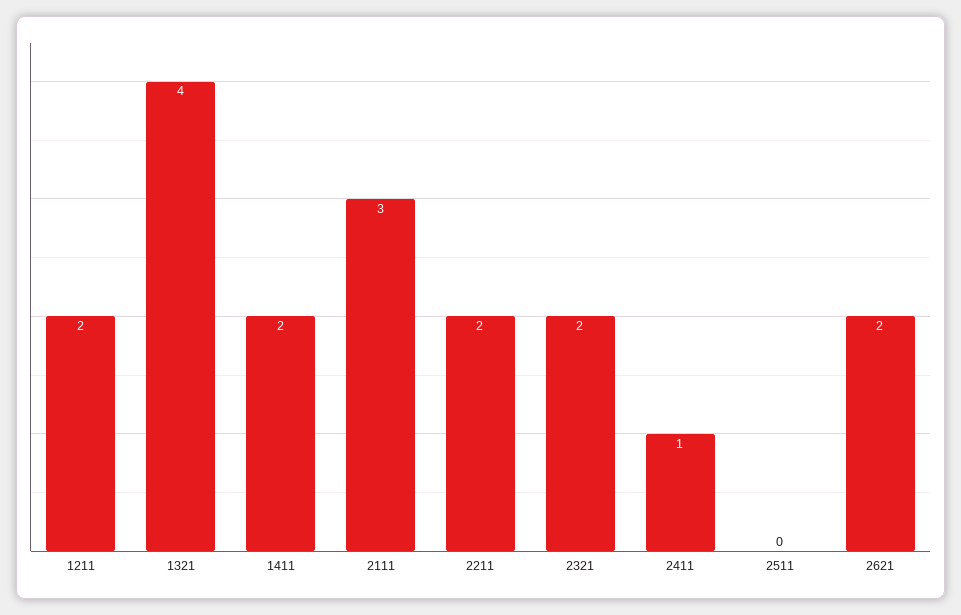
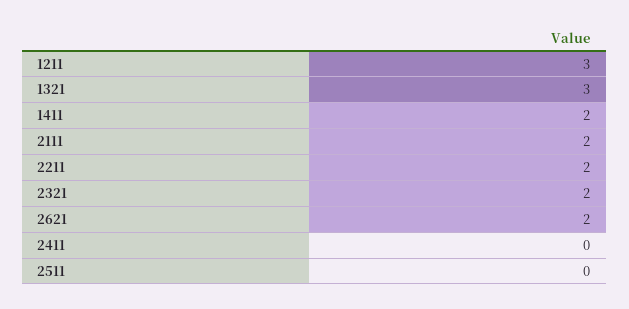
1211: 2 -> 3
1321: 4 -> 3
2111: 3 -> 2
2411: 1 -> 0

